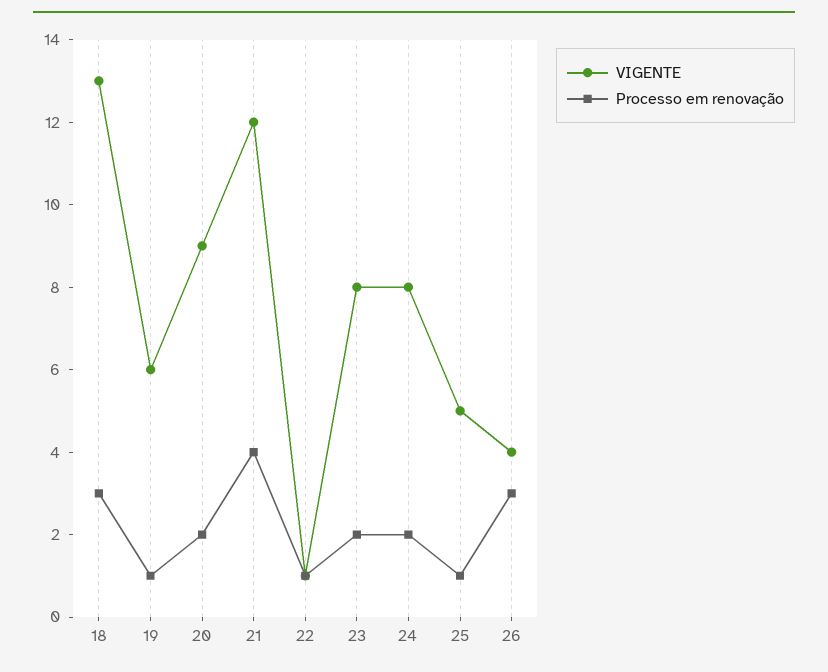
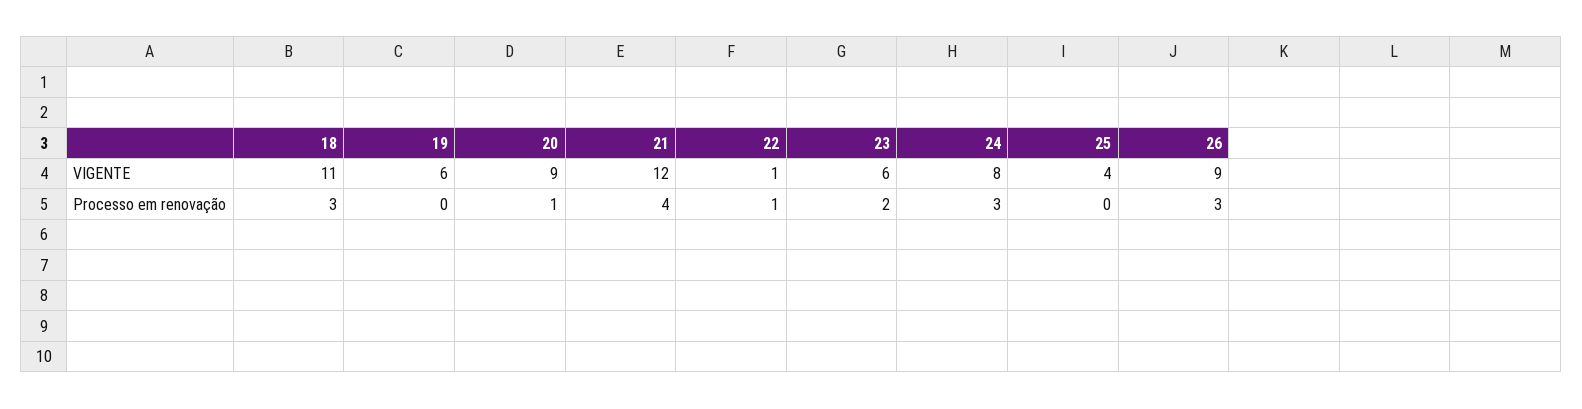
VIGENTE, 18: 13 -> 11
Processo em renovação, 19: 1 -> 0
Processo em renovação, 20: 2 -> 1
VIGENTE, 23: 8 -> 6
Processo em renovação, 24: 2 -> 3
VIGENTE, 25: 5 -> 4
Processo em renovação, 25: 1 -> 0
VIGENTE, 26: 4 -> 9

